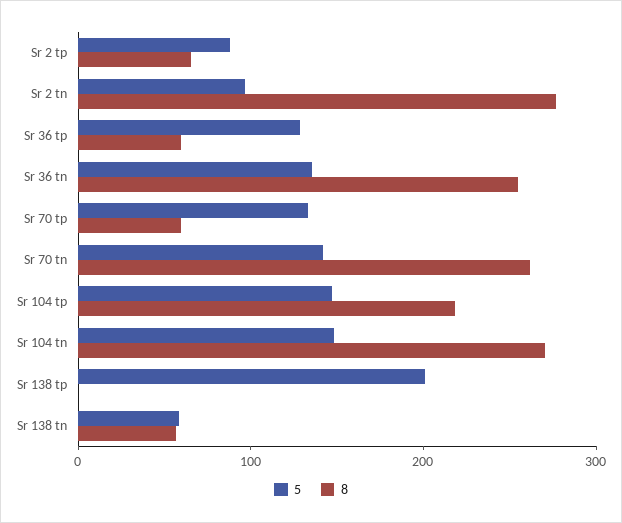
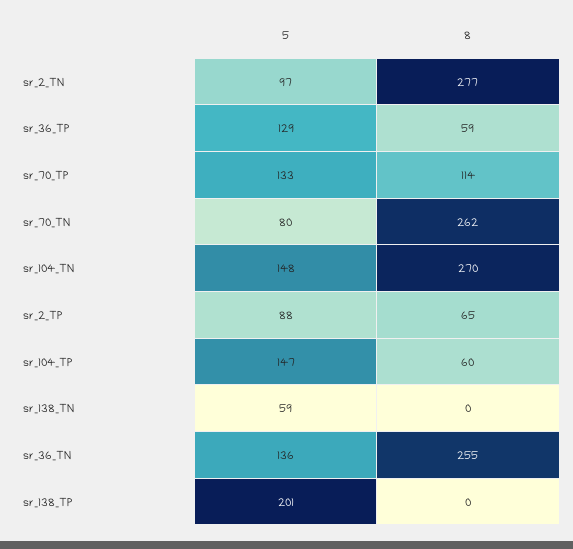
8, Sr 70 tp: 60 -> 114
5, Sr 70 tn: 140 -> 80
8, Sr 104 tp: 220 -> 60
8, Sr 138 tn: 60 -> 0

